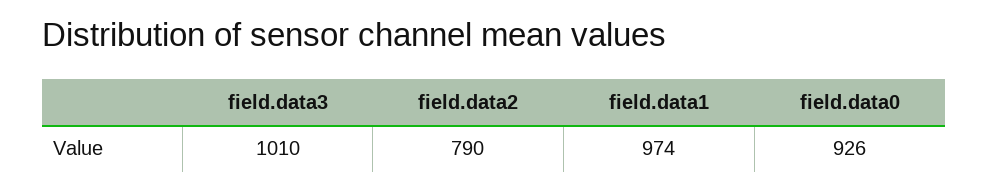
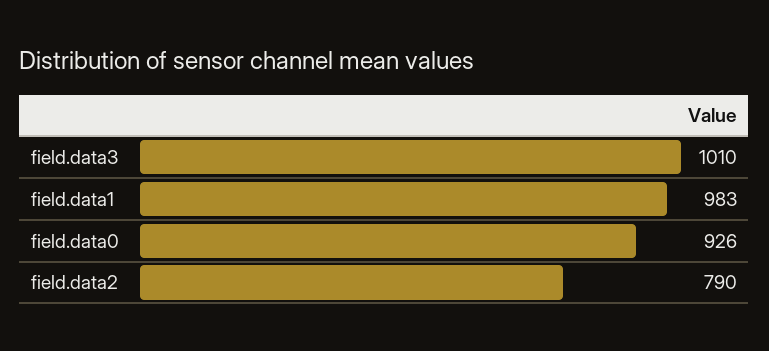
field.data1: 974 -> 983

